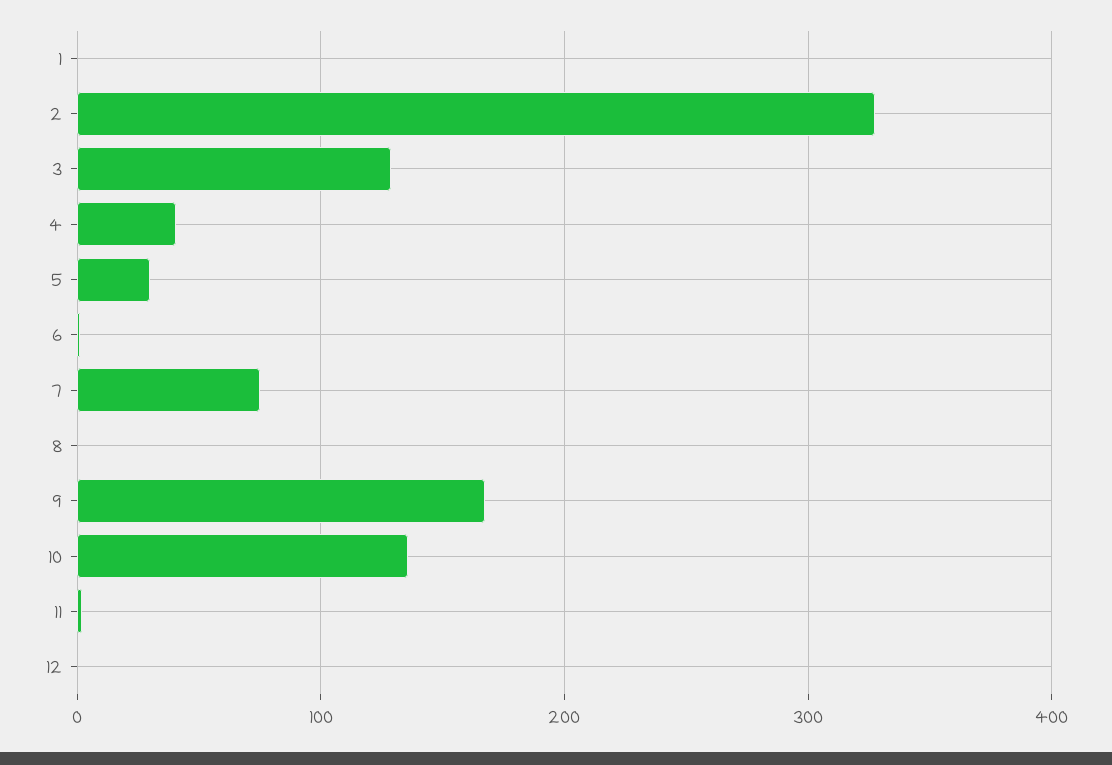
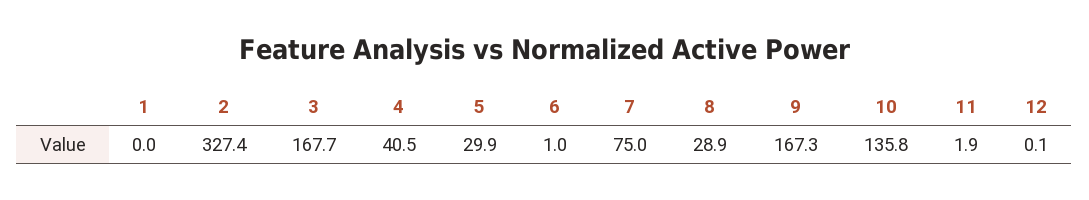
3: 130 -> 167.7
8: 0 -> 28.9

